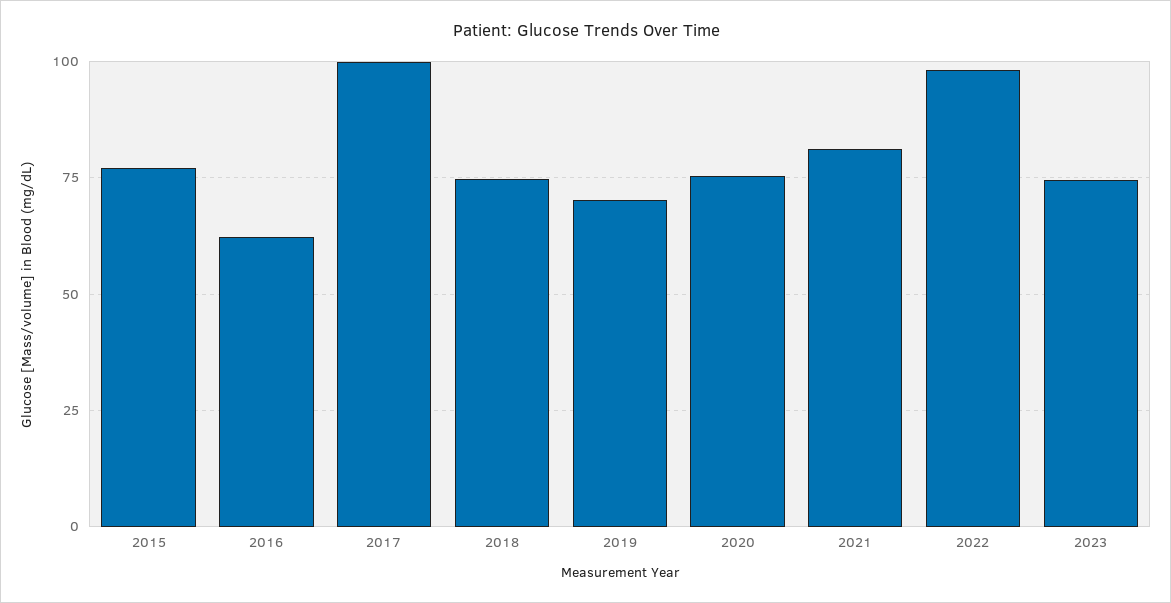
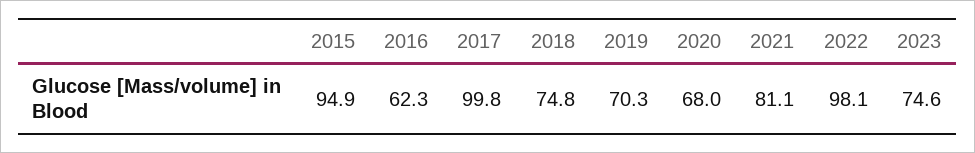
2015: 77.5 -> 94.9
2020: 75 -> 68

